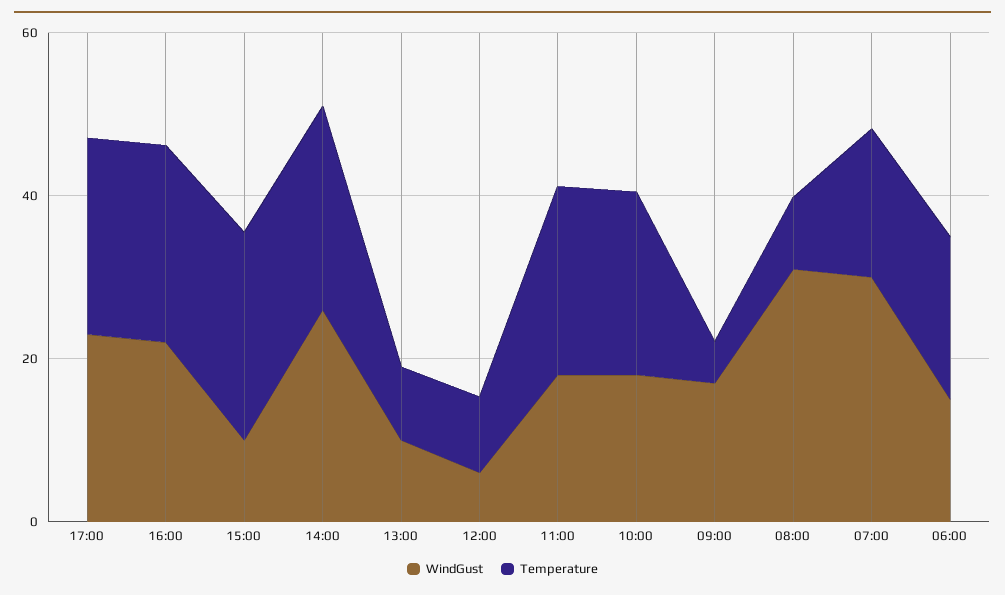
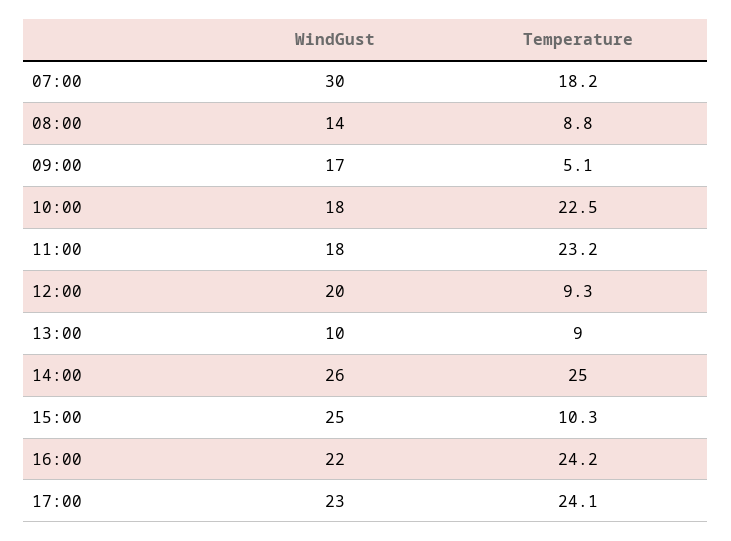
WindGust, 15:00: 10 -> 25
Temperature, 15:00: 25 -> 10.3
WindGust, 12:00: 5 -> 20
WindGust, 08:00: 30 -> 14
WindGust, 06:00: 15 -> none
Temperature, 06:00: 20 -> none

